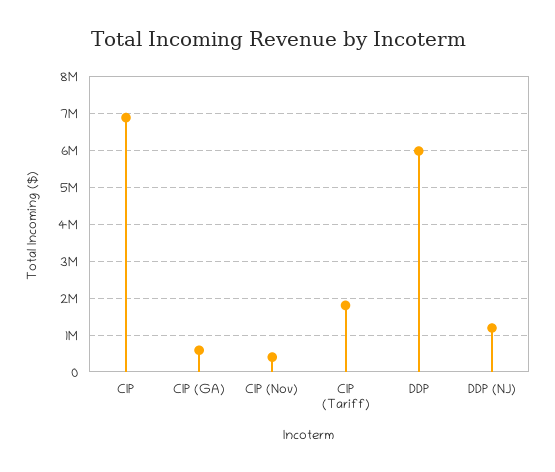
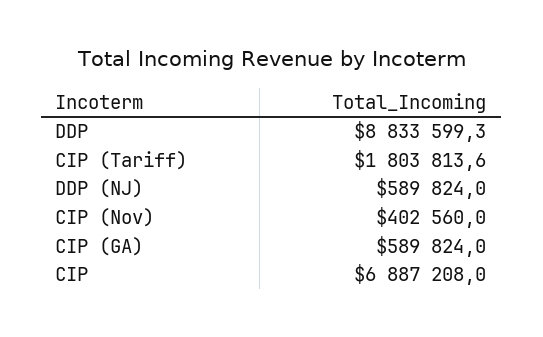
DDP: 6000000 -> 8833599.3
DDP (NJ): 1200000 -> 589824

